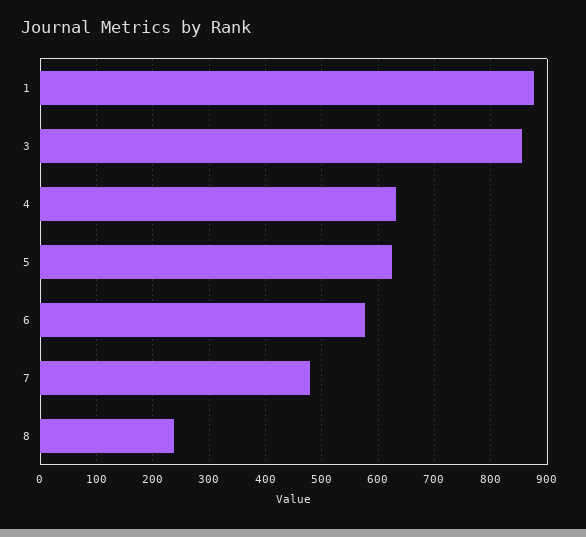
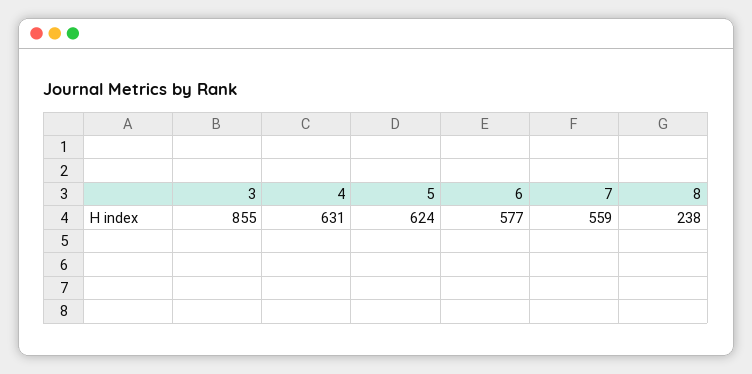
1: 880 -> none
7: 480 -> 559

